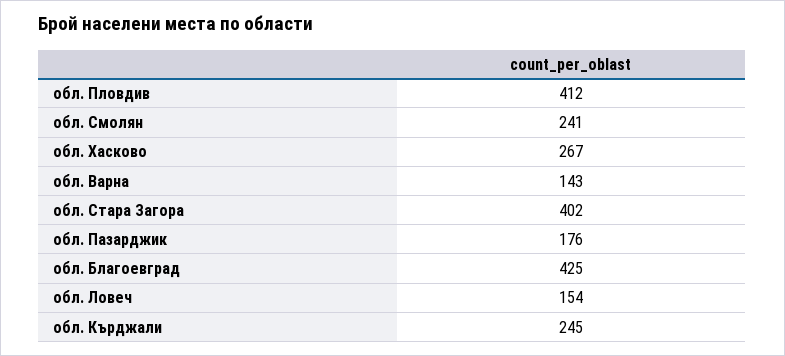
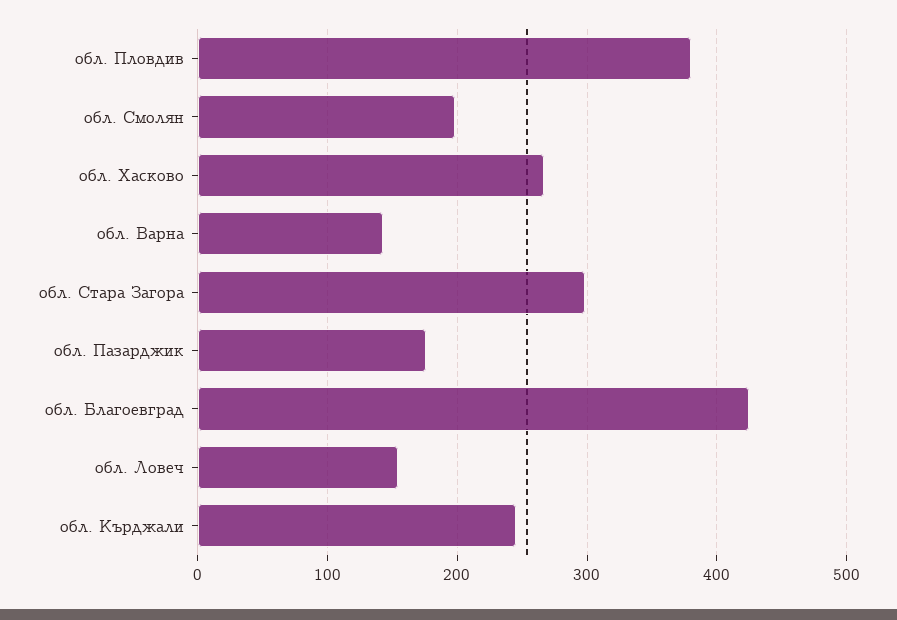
обл. Пловдив: 412 -> 380
обл. Смолян: 241 -> 200
обл. Стара Загора: 402 -> 300

